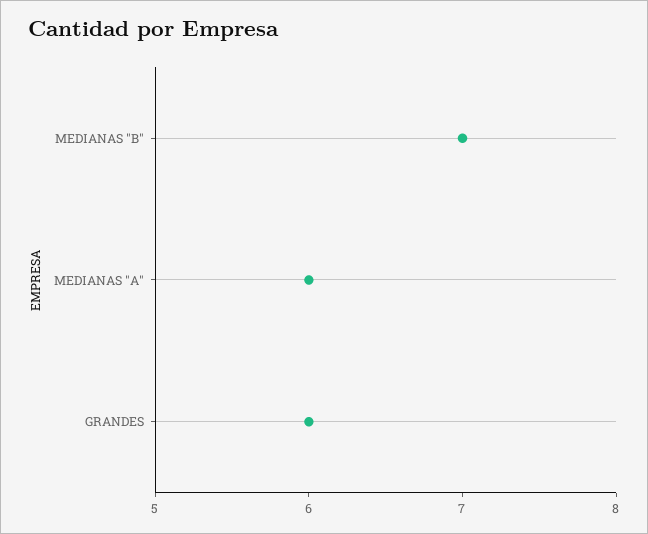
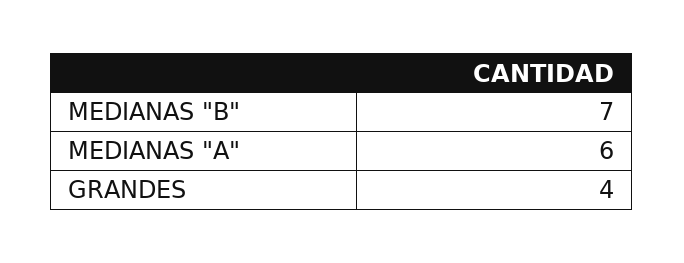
GRANDES: 6 -> 4

